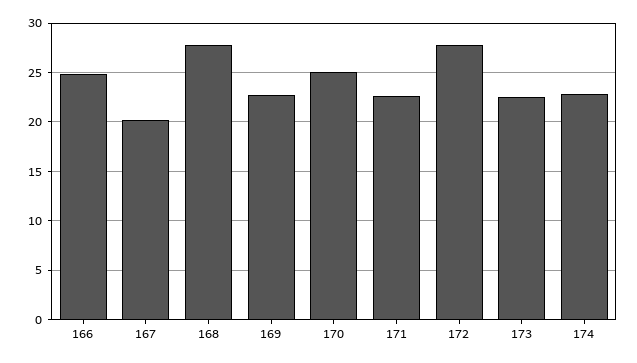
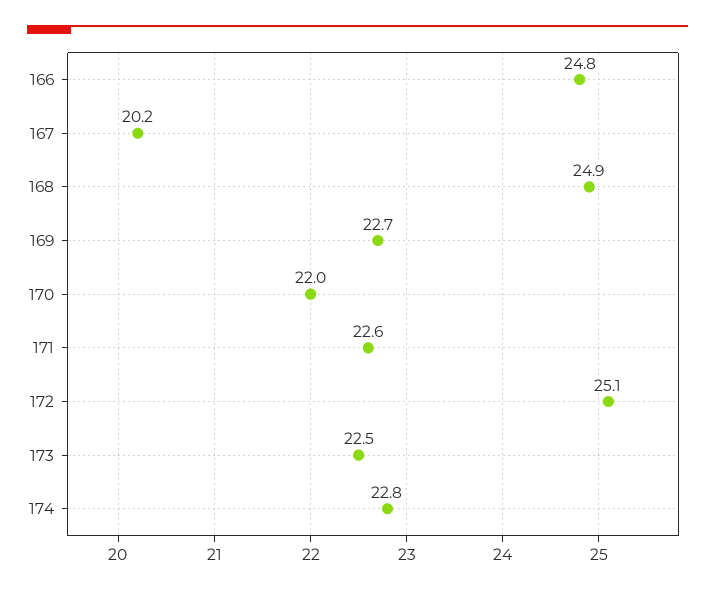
168: 28 -> 24.9
170: 25 -> 22
172: 28 -> 25.1

